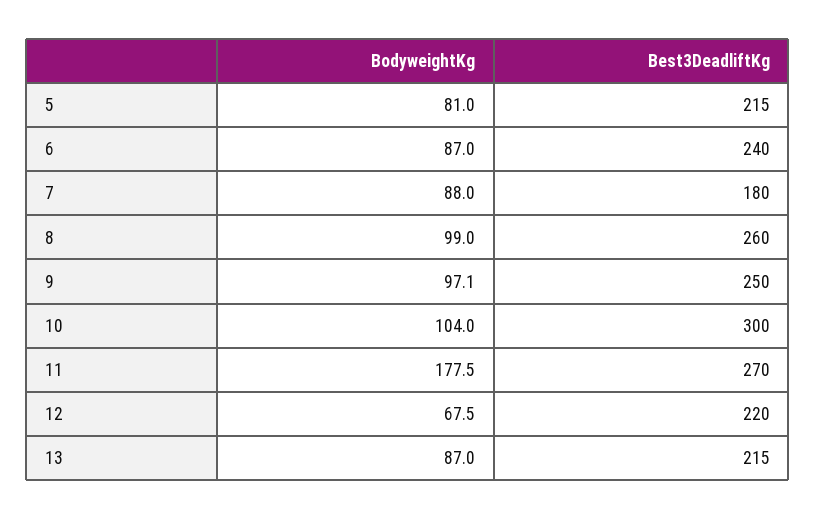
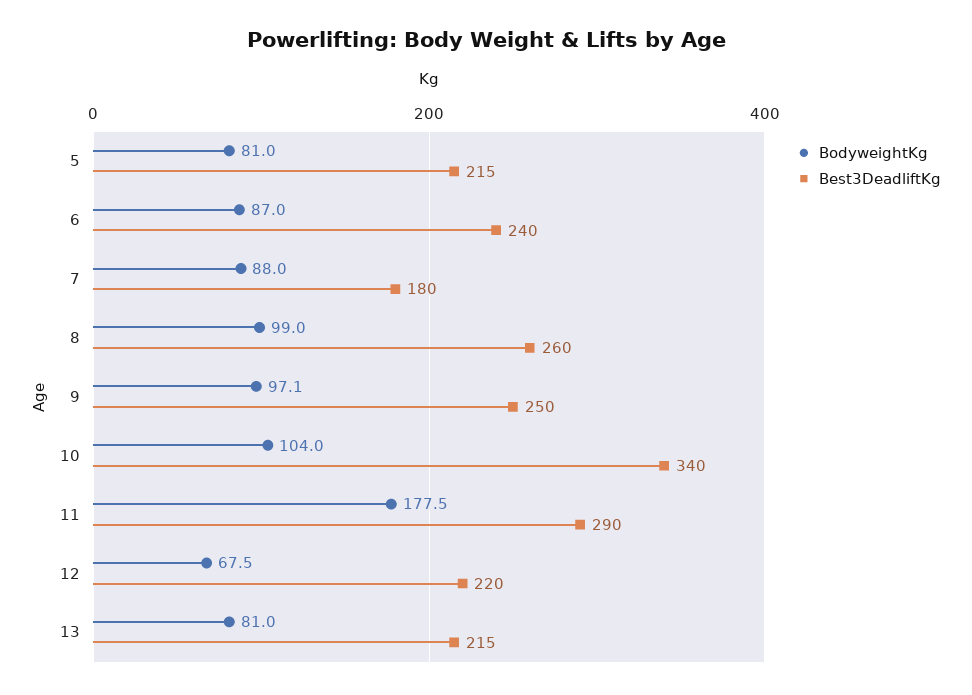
Best3DeadliftKg, 10: 300 -> 340
Best3DeadliftKg, 11: 270 -> 290
BodyweightKg, 13: 87 -> 81

